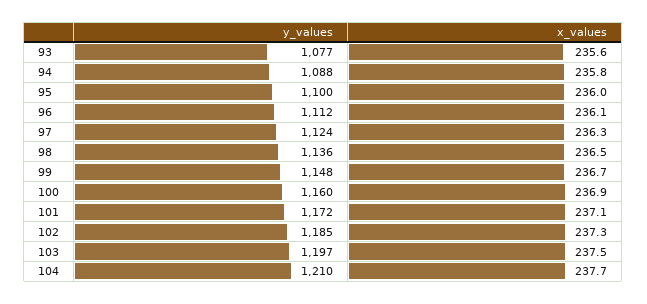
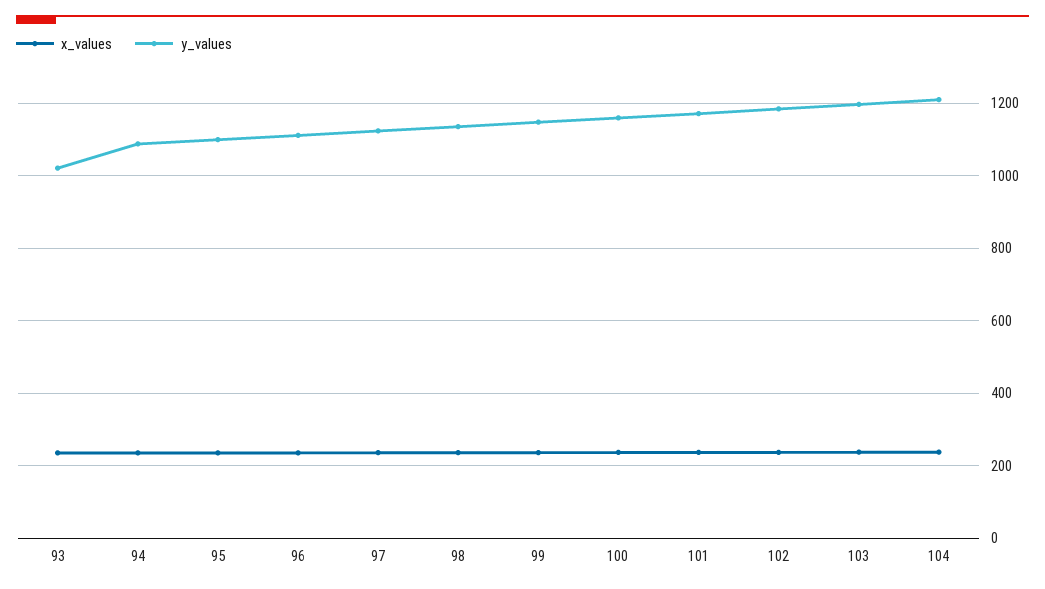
y_values, 93: 1077 -> 1020

